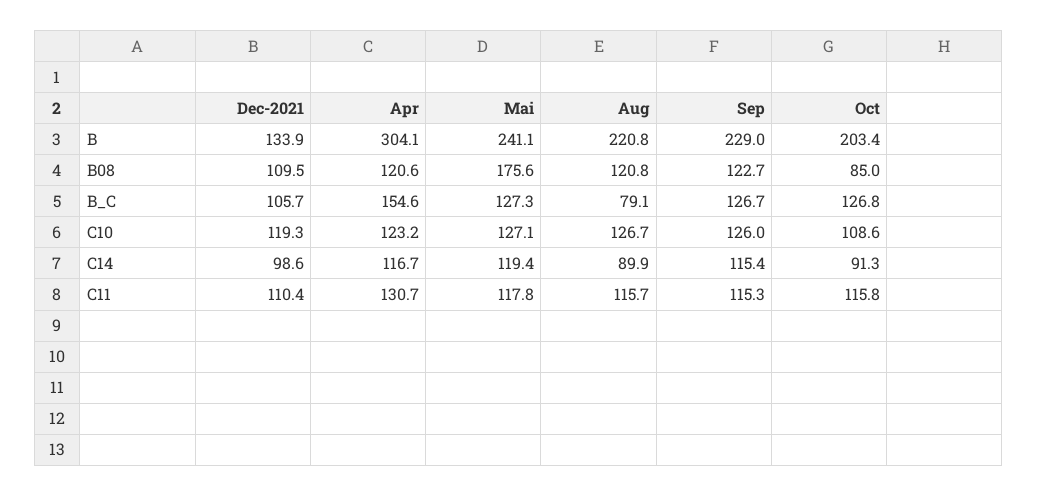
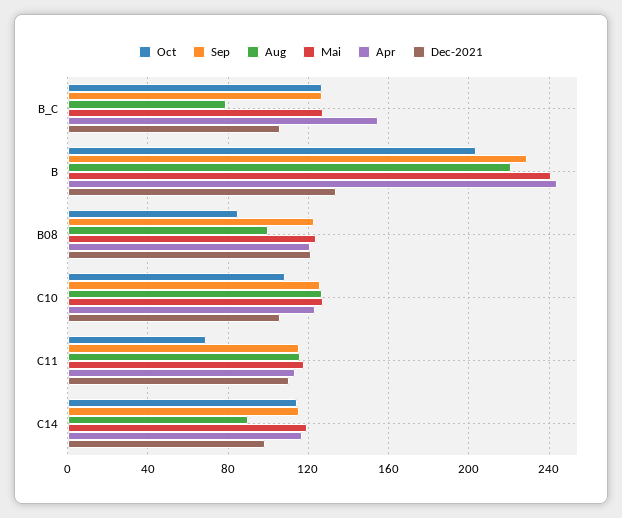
Apr, B: 304.1 -> 245
Dec-2021, B08: 109.5 -> 120
Mai, B08: 175.6 -> 125
Aug, B08: 120.8 -> 100
Dec-2021, C10: 119.3 -> 105
Oct, C14: 91.3 -> 115
Apr, C11: 130.7 -> 115
Oct, C11: 115.8 -> 70

